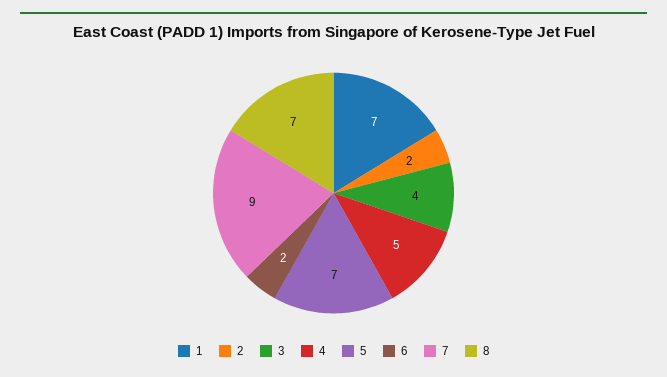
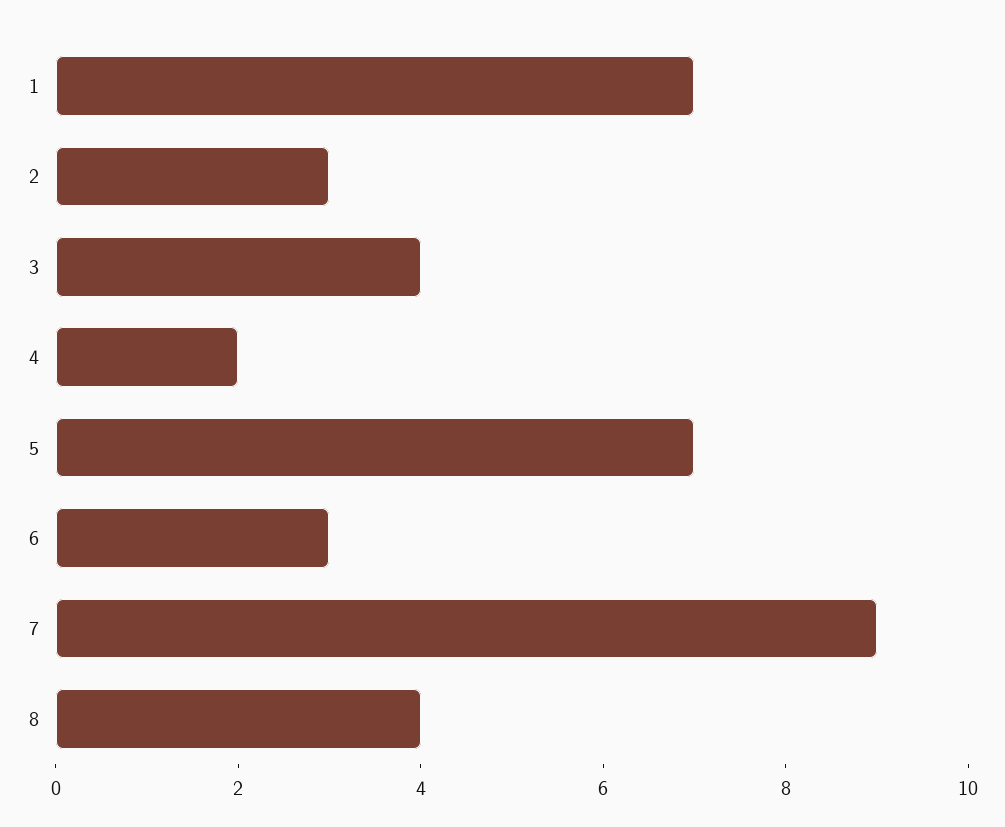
2: 2 -> 3
4: 5 -> 2
6: 2 -> 3
8: 7 -> 4

